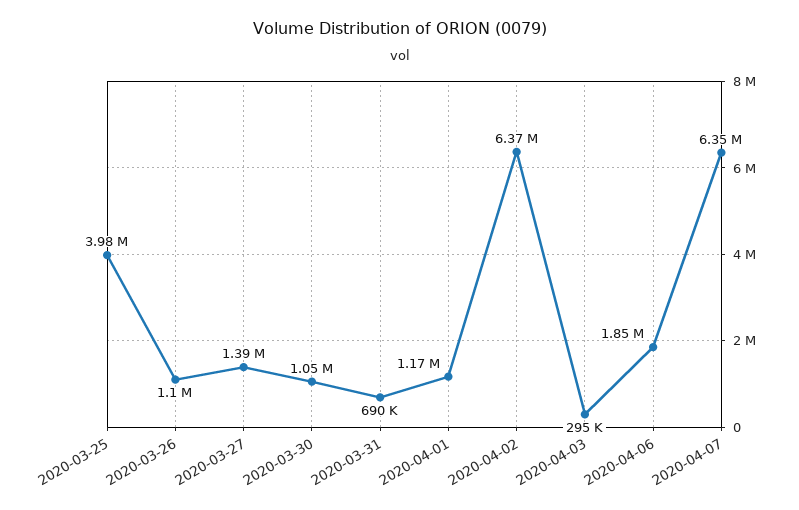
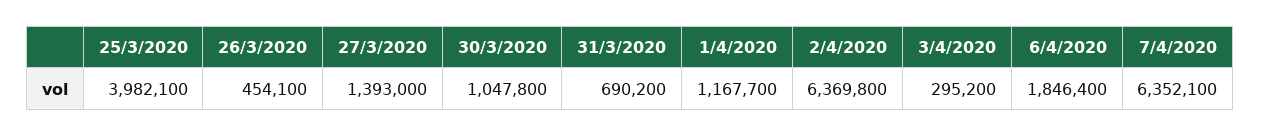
2020-03-26: 1100000 -> 454100

